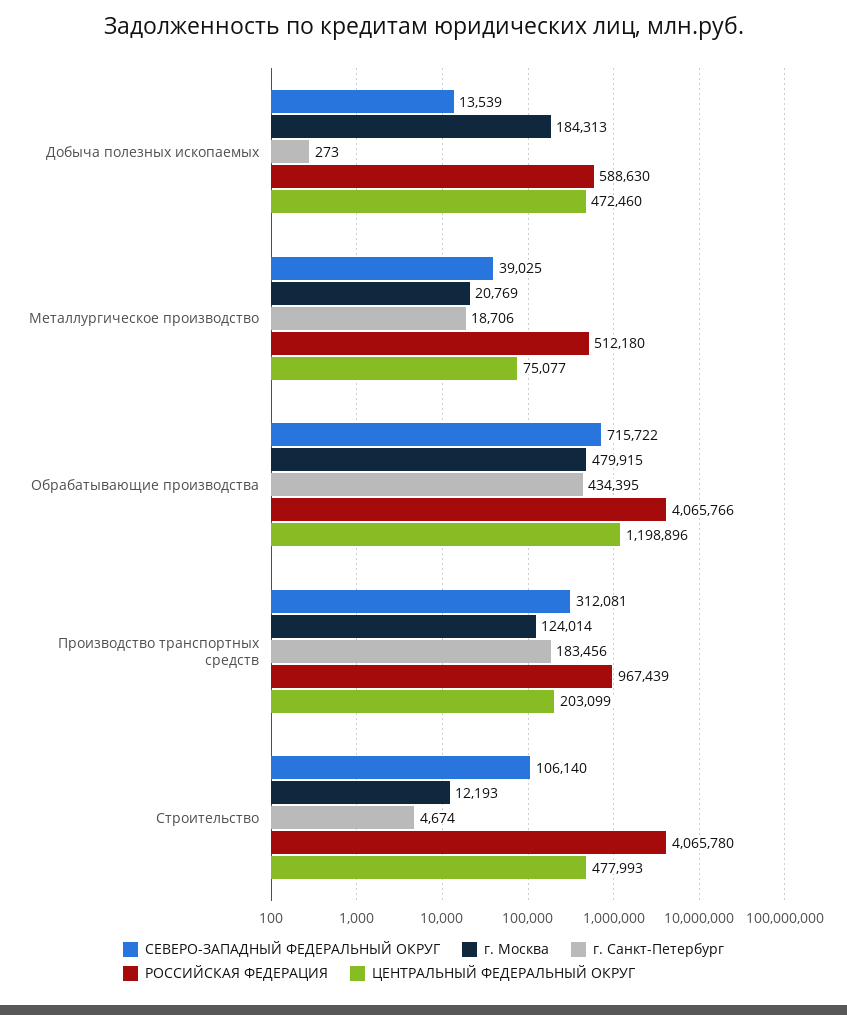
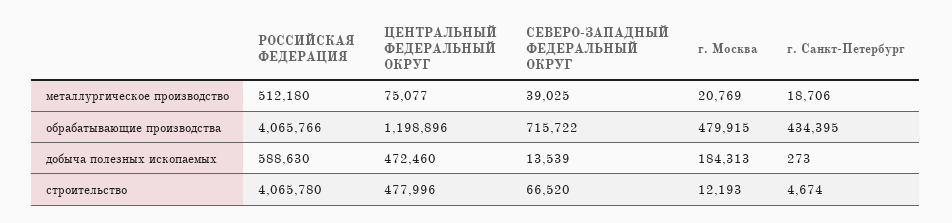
СЕВЕРО-ЗАПАДНЫЙ ФЕДЕРАЛЬНЫЙ ОКРУГ, Производство транспортных средств: 312081 -> none
г. Москва, Производство транспортных средств: 124014 -> none
г. Санкт-Петербург, Производство транспортных средств: 183456 -> none
РОССИЙСКАЯ ФЕДЕРАЦИЯ, Производство транспортных средств: 967439 -> none
ЦЕНТРАЛЬНЫЙ ФЕДЕРАЛЬНЫЙ ОКРУГ, Производство транспортных средств: 203099 -> none
СЕВЕРО-ЗАПАДНЫЙ ФЕДЕРАЛЬНЫЙ ОКРУГ, Строительство: 106140 -> 66520
ЦЕНТРАЛЬНЫЙ ФЕДЕРАЛЬНЫЙ ОКРУГ, Строительство: 477993 -> 477996

